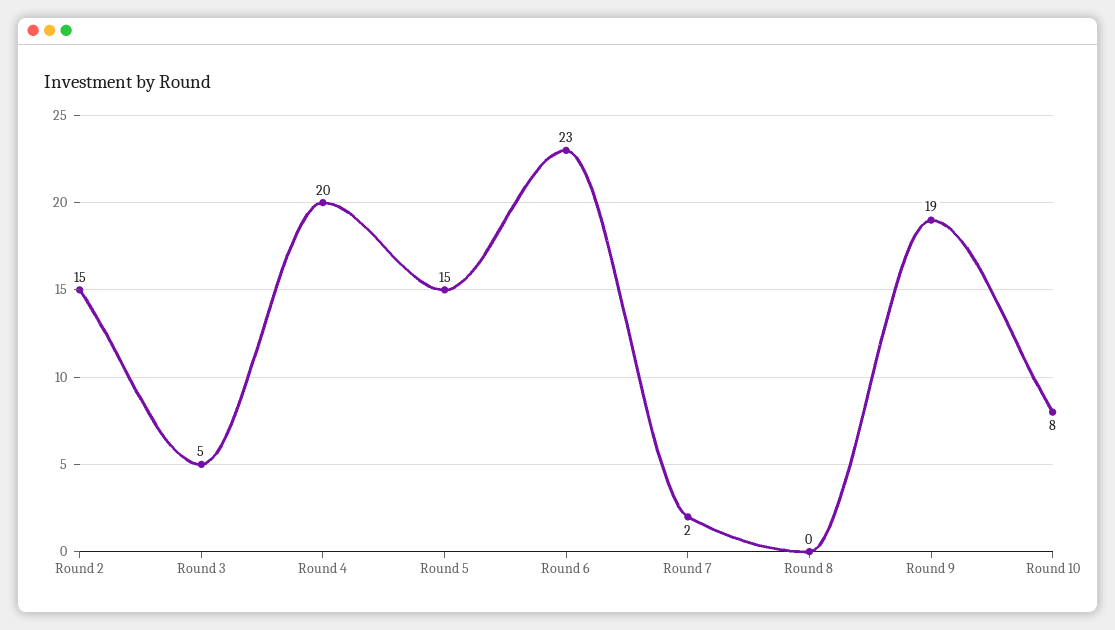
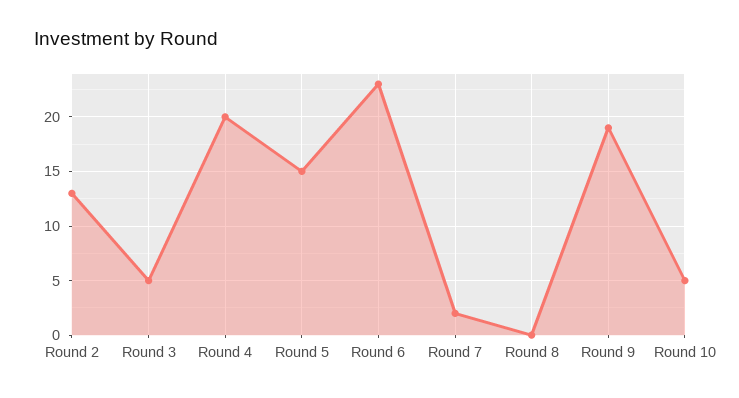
Round 2: 15 -> 13
Round 10: 8 -> 5

